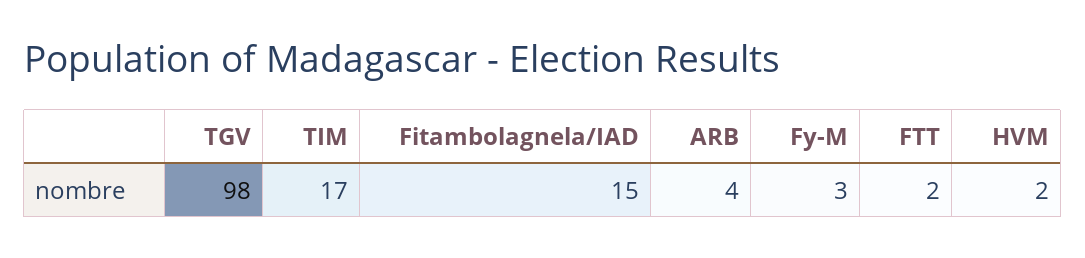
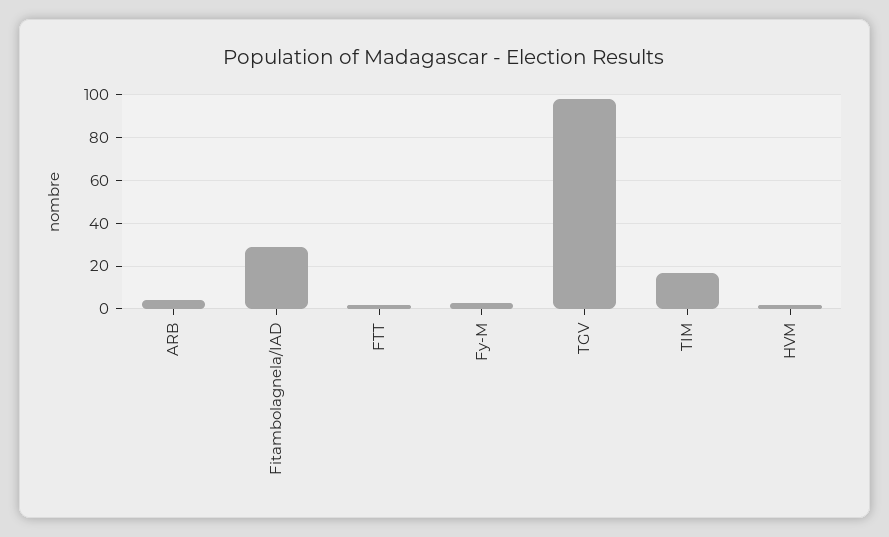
Fitambolagnela/IAD: 15 -> 30

